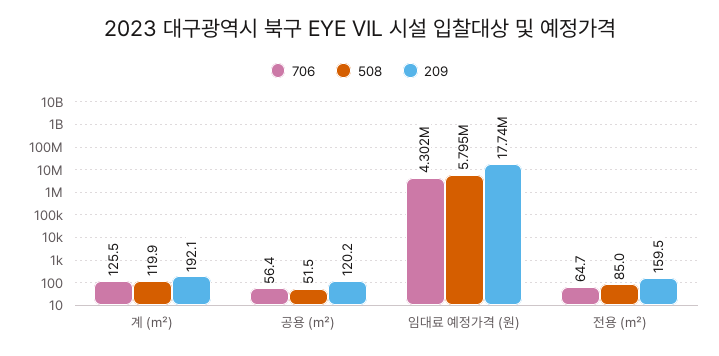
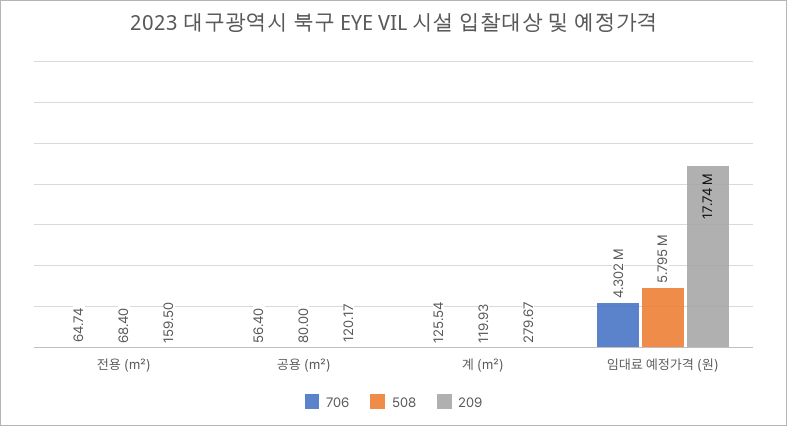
209, 계 (㎡): 192.1 -> 279.67
508, 공용 (㎡): 51.5 -> 80
508, 전용 (㎡): 85 -> 68.4

